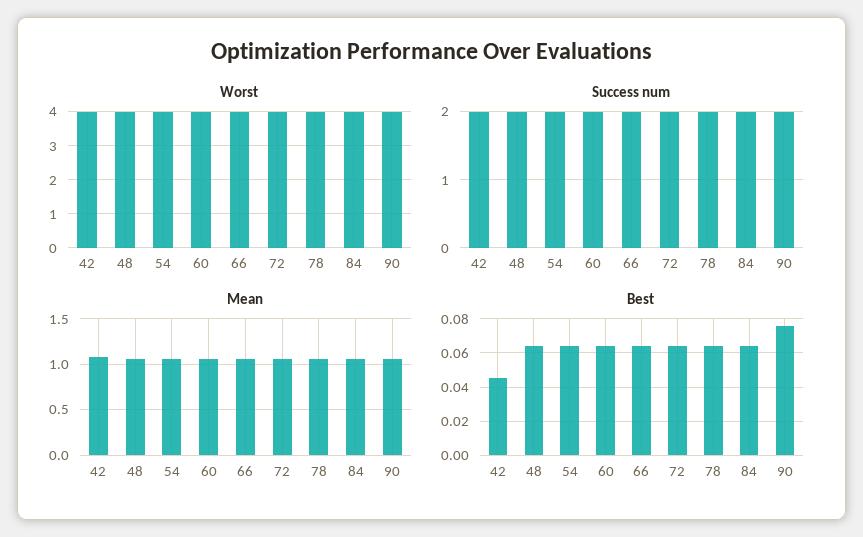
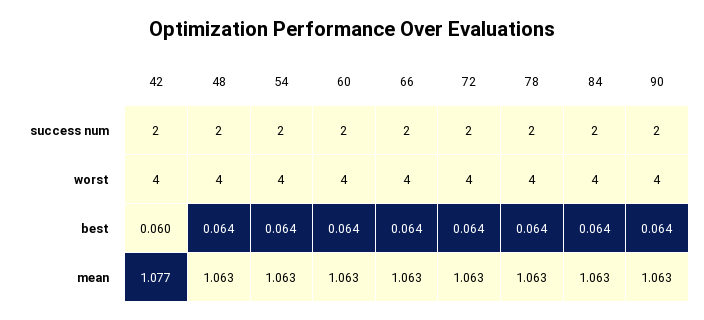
Best, 42: 0.045 -> 0.06
Best, 90: 0.075 -> 0.064

